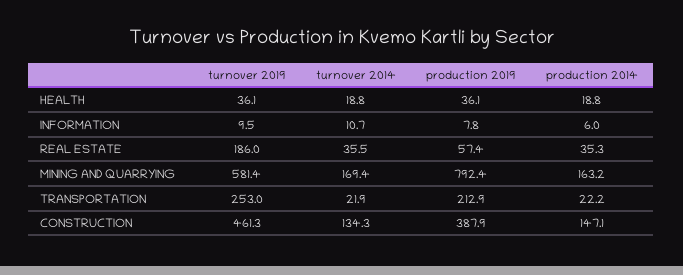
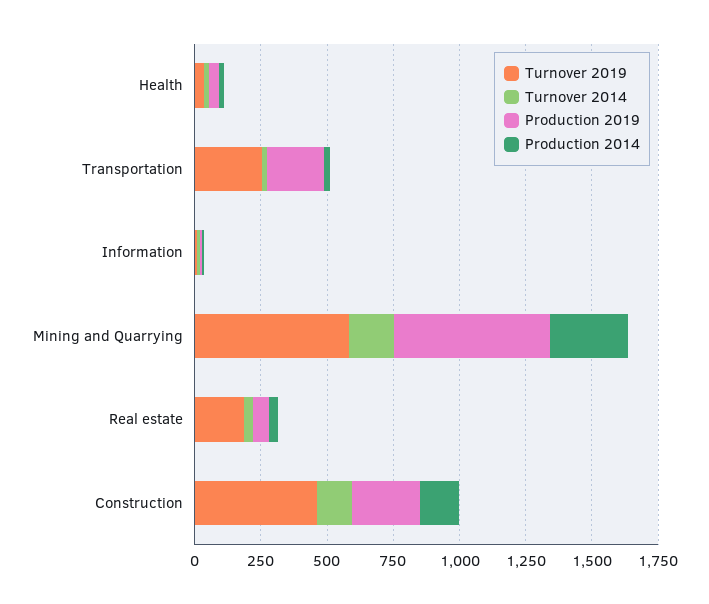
production 2019, MINING AND QUARRYING: 792.4 -> 600
production 2014, MINING AND QUARRYING: 163.2 -> 300
production 2019, CONSTRUCTION: 387.9 -> 250

